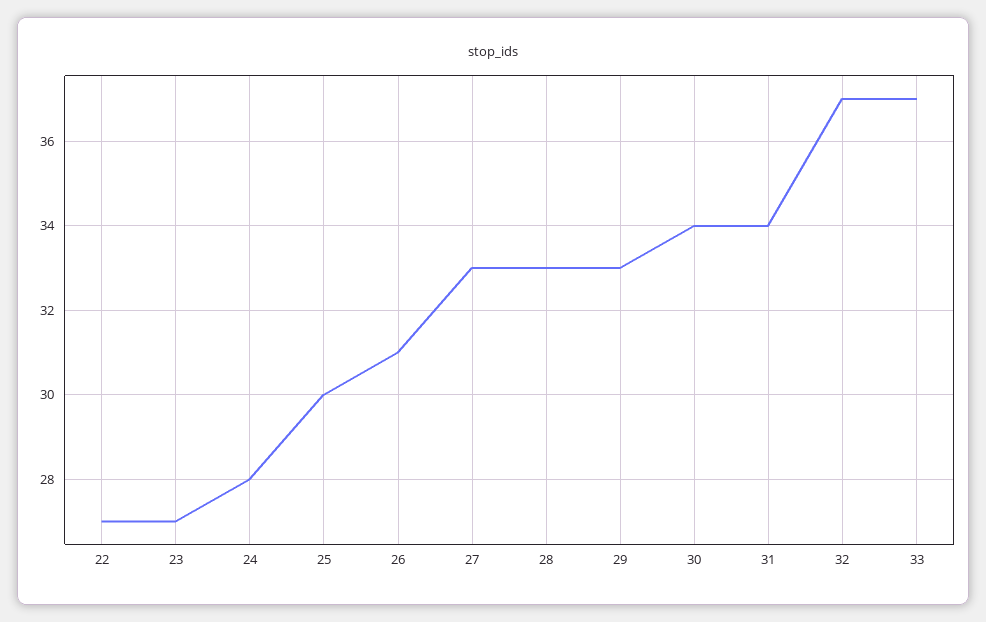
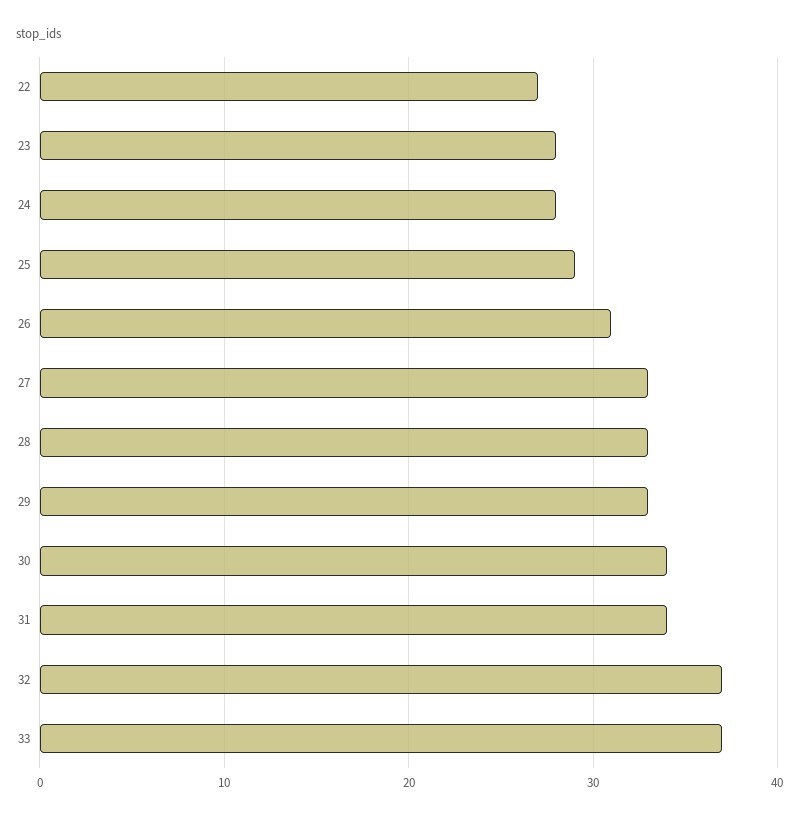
23: 27 -> 28
25: 30 -> 29

